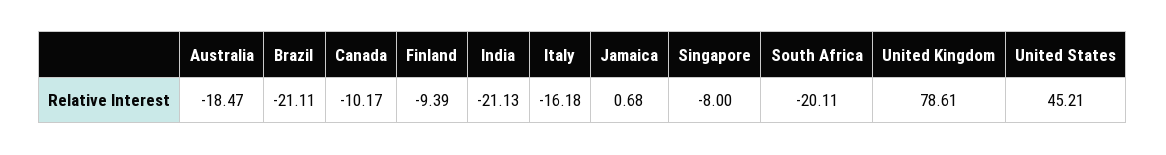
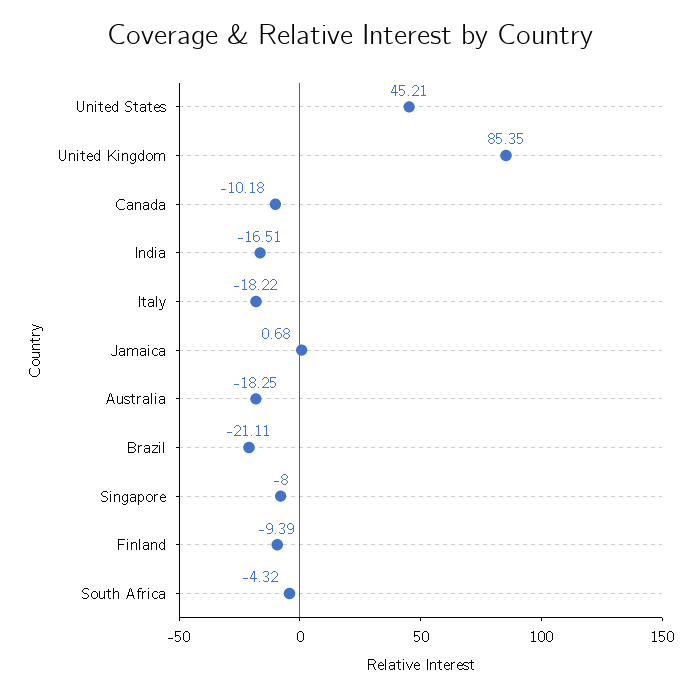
Australia: -18.47 -> -18.25
Canada: -10.17 -> -10.18
India: -21.13 -> -16.51
Italy: -16.18 -> -18.22
South Africa: -20.11 -> -4.32
United Kingdom: 78.61 -> 85.35

